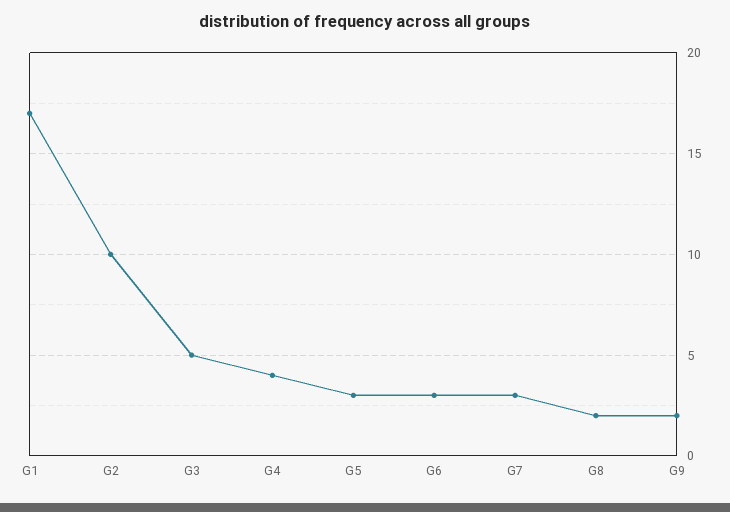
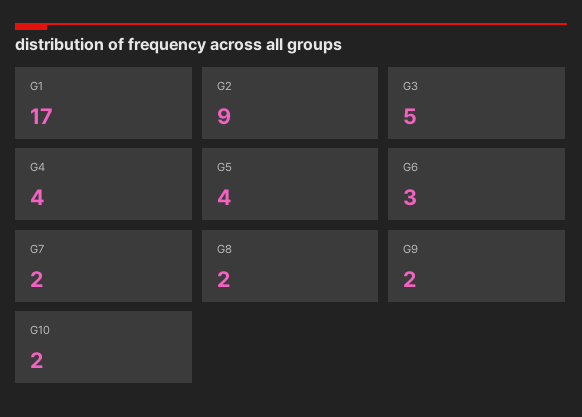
G2: 10 -> 9
G5: 3 -> 4
G7: 3 -> 2
G10: none -> 2

